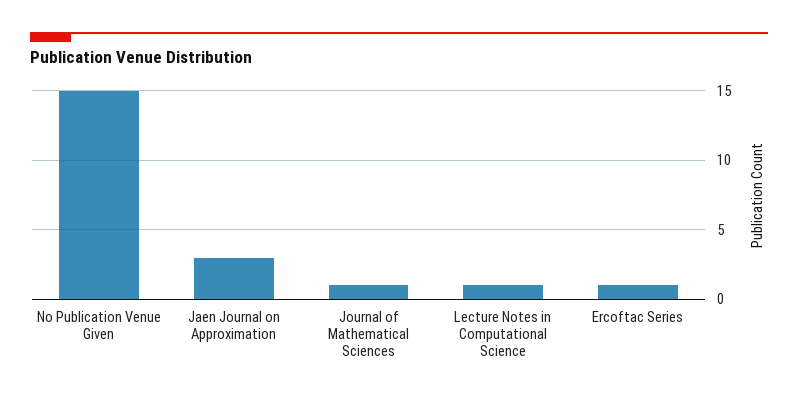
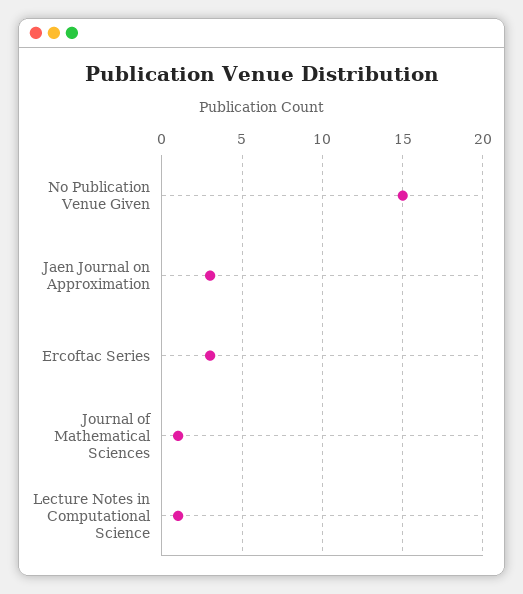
Ercoftac Series: 1 -> 3

